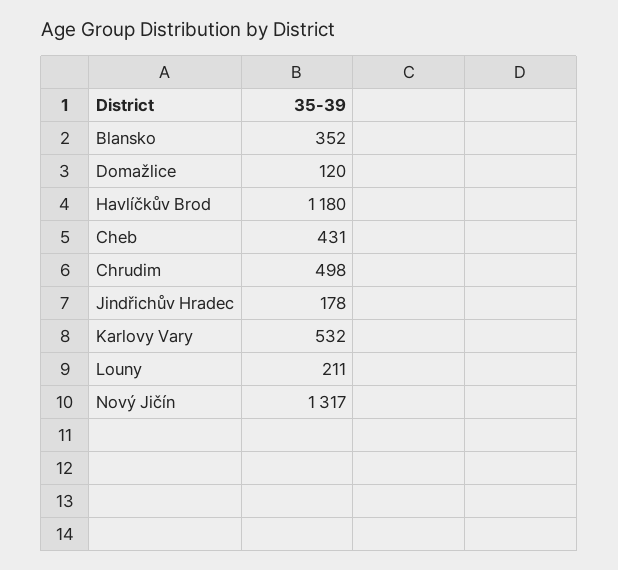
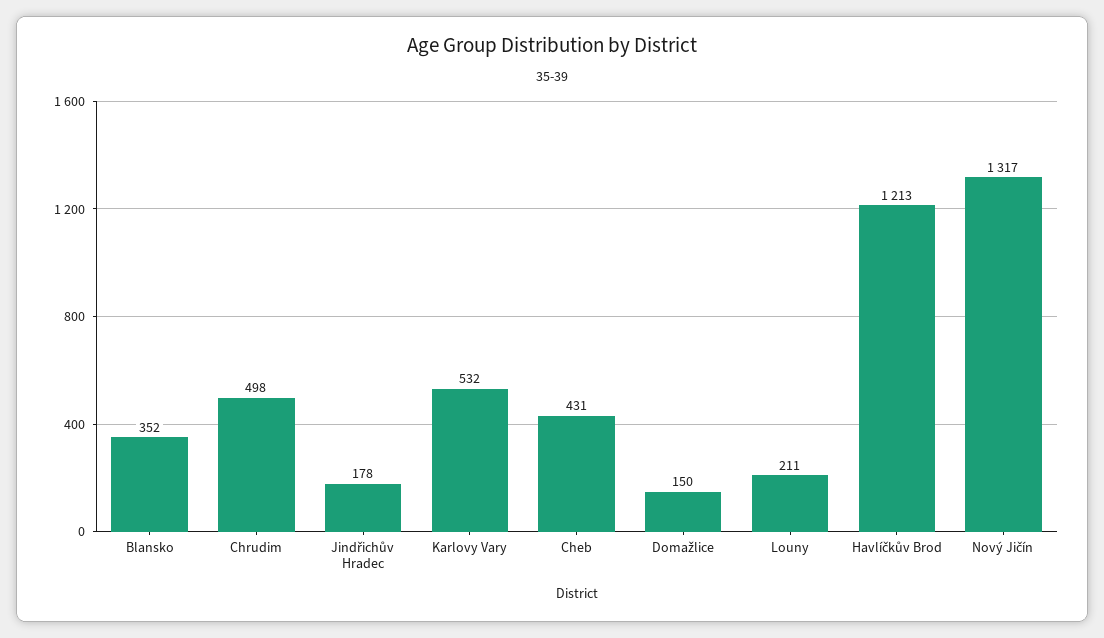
Domažlice: 120 -> 150
Havlíčkův Brod: 1180 -> 1213

